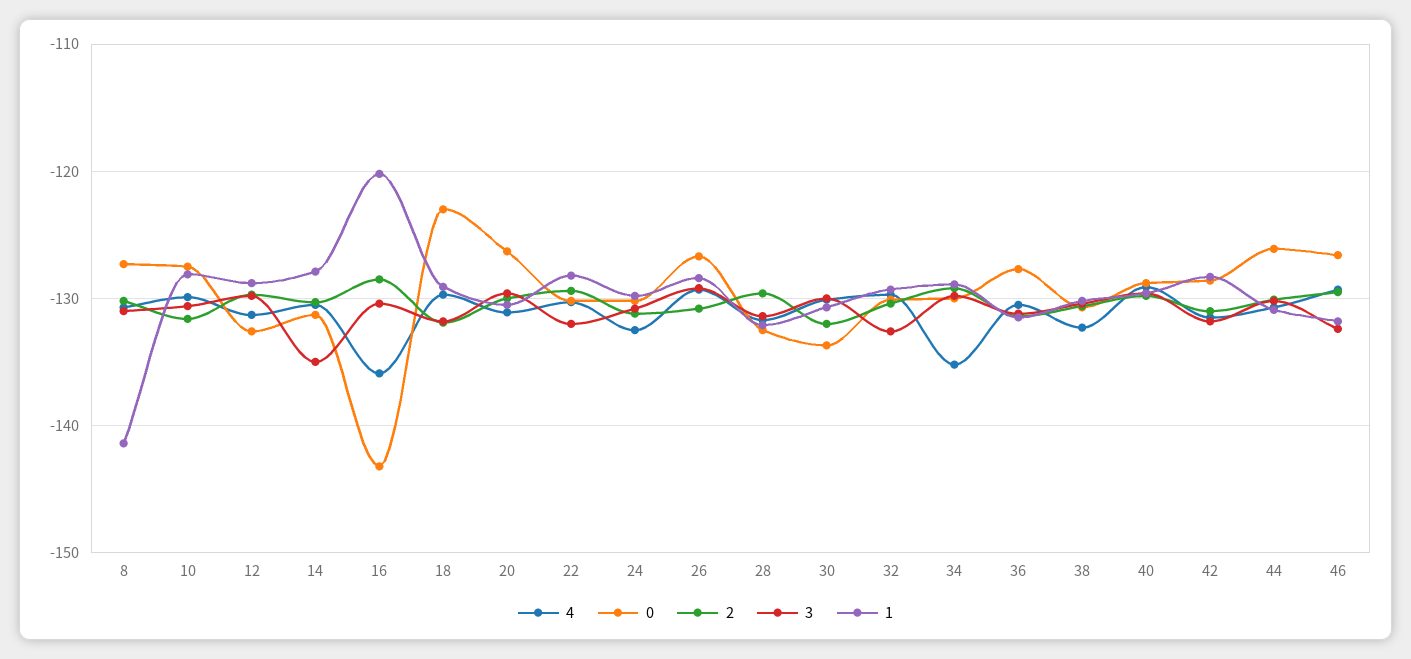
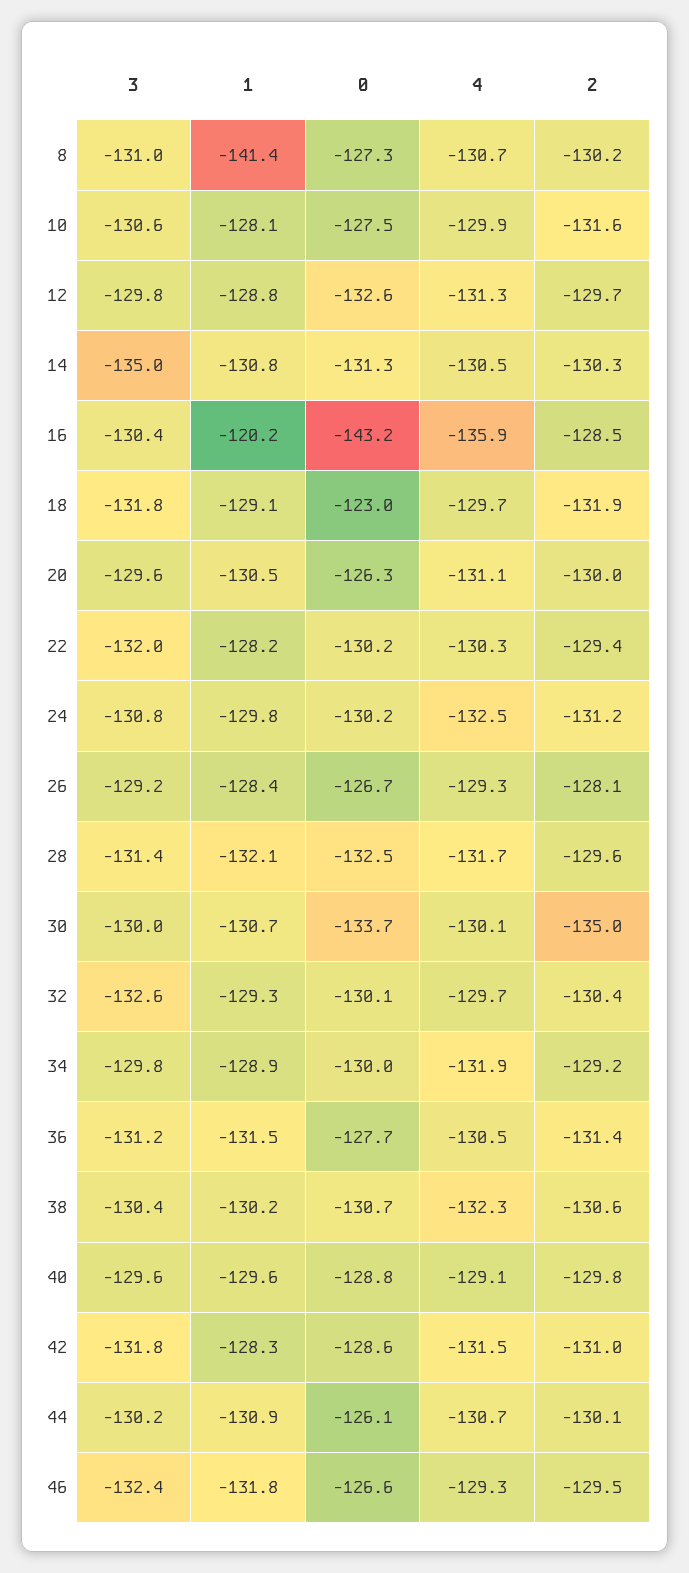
1, 14: -128 -> -130.8
2, 26: -131 -> -128.1
2, 30: -132 -> -135
4, 34: -135 -> -131.9

